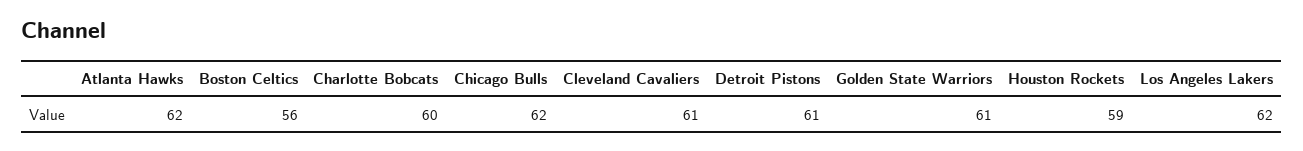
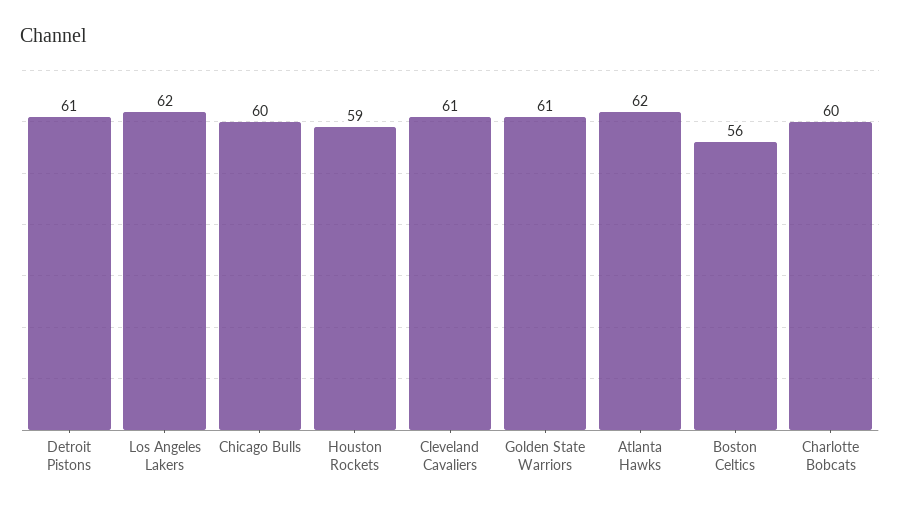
Chicago Bulls: 62 -> 60

